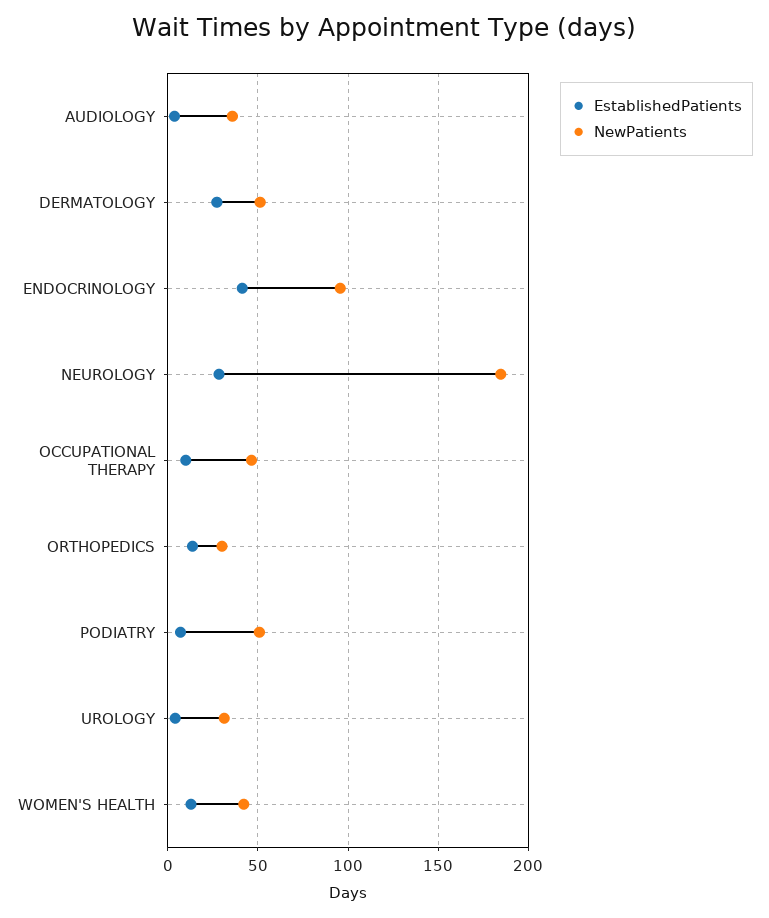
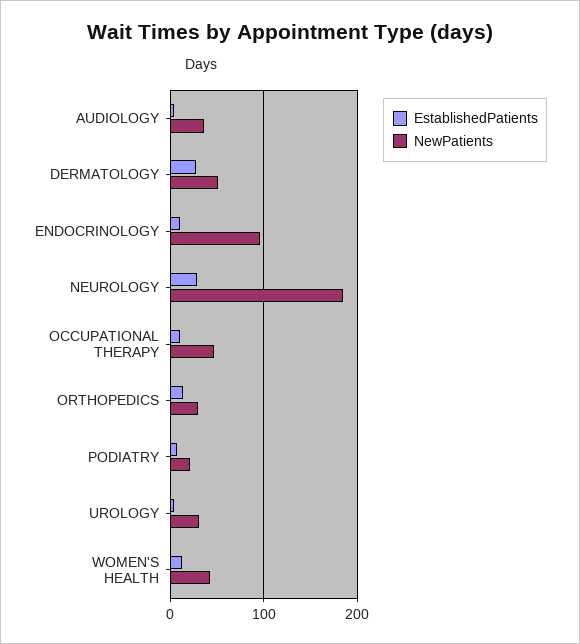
EstablishedPatients, ENDOCRINOLOGY: 40 -> 10
NewPatients, PODIATRY: 50 -> 20

